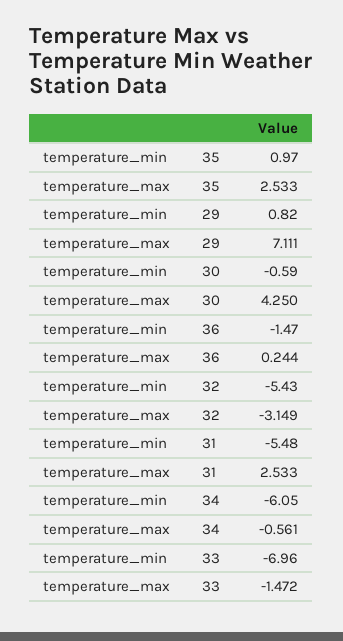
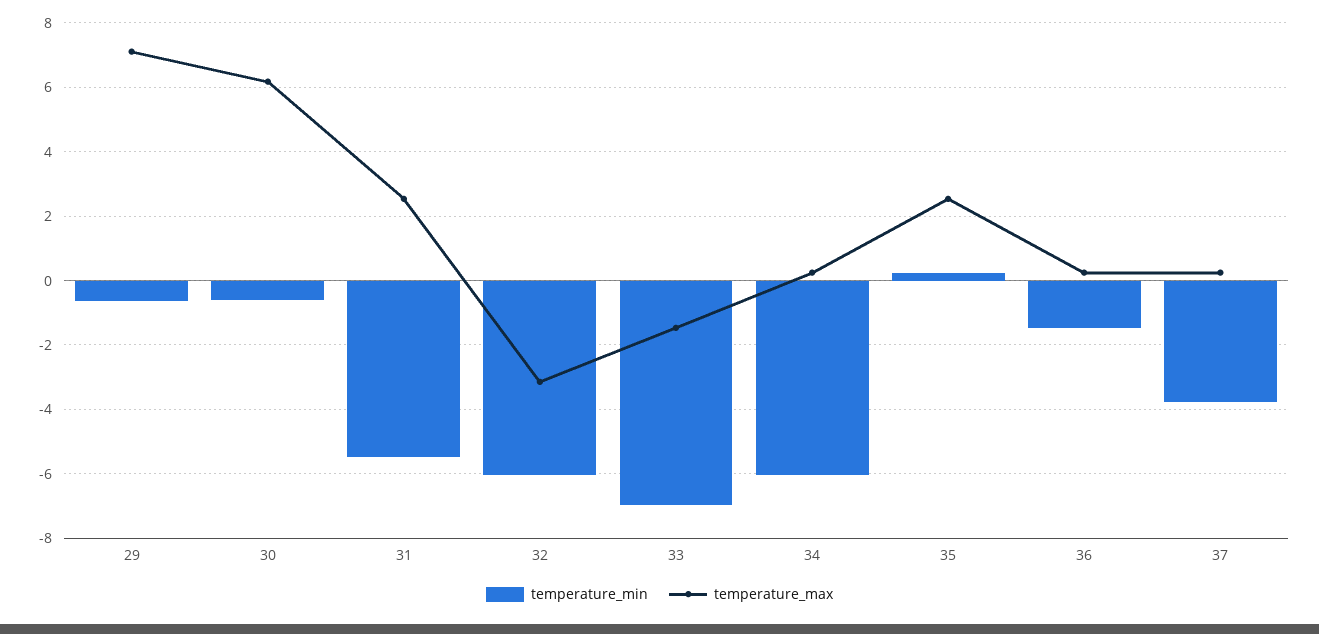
temperature_min, 35: 0.97 -> 0.2
temperature_min, 29: 0.82 -> -0.6
temperature_max, 30: 4.25 -> 6.2
temperature_min, 32: -5.43 -> -6
temperature_max, 34: -0.561 -> 0.2
temperature_min, 37: none -> -3.8
temperature_max, 37: none -> 0.2

